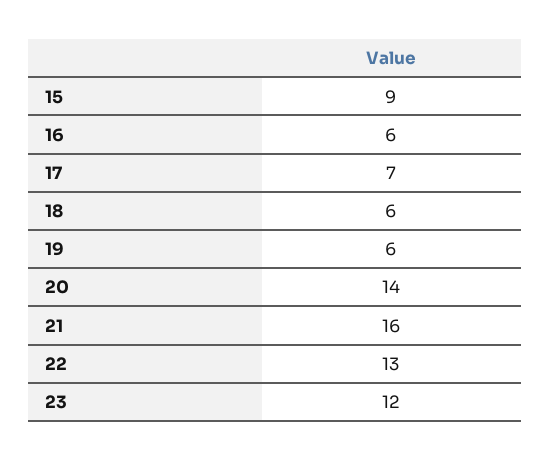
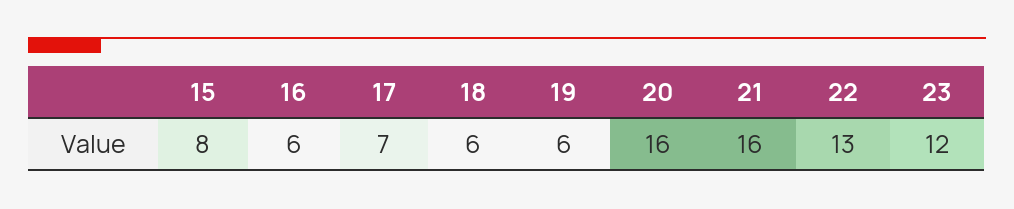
15: 9 -> 8
20: 14 -> 16

